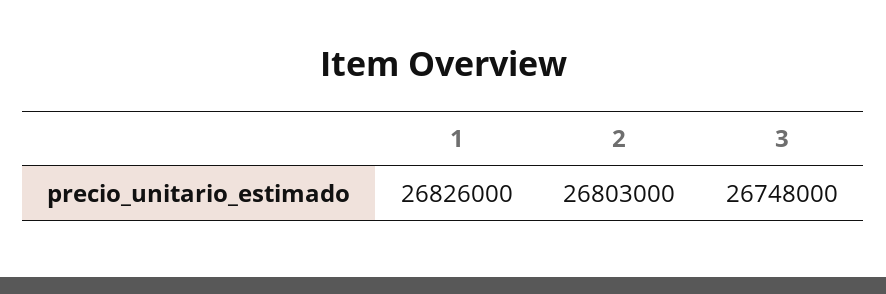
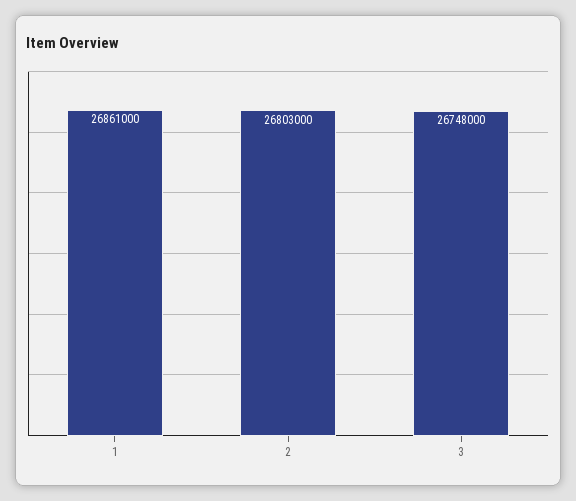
1: 26826000 -> 26861000

